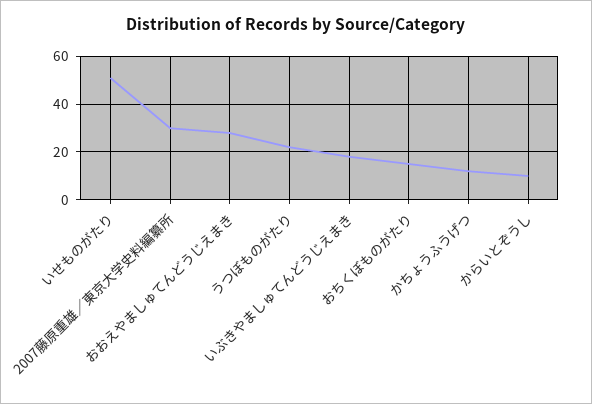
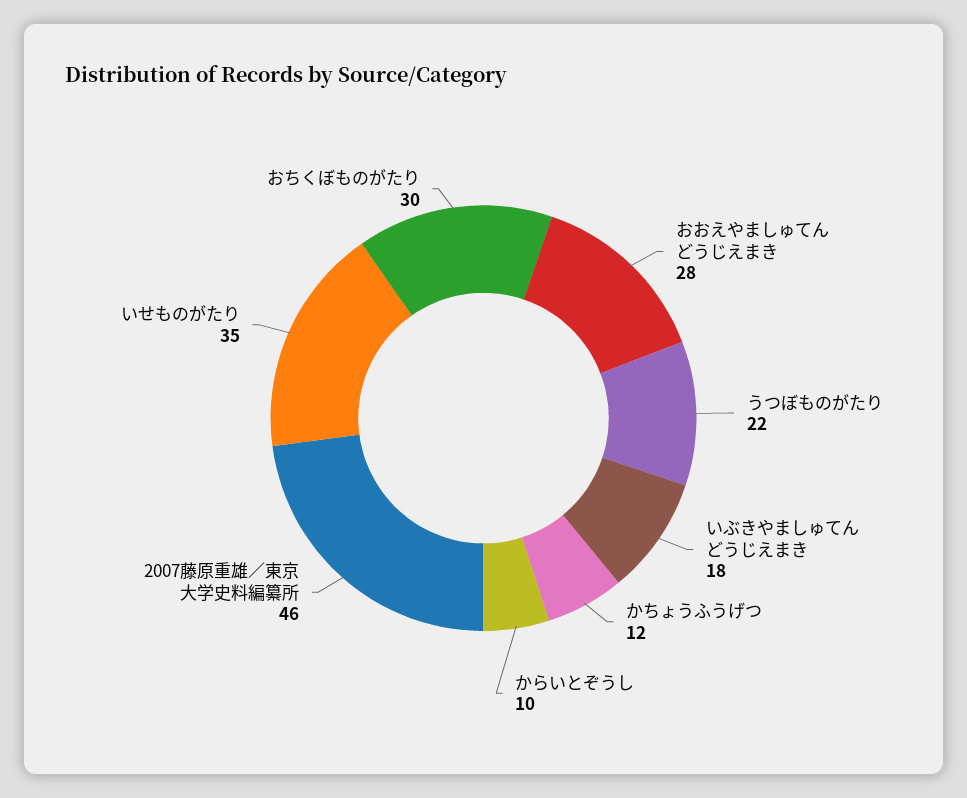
いせものがたり: 50 -> 35
2007藤原重雄／東京大学史料編纂所: 30 -> 46
おちくぼものがたり: 15 -> 30

